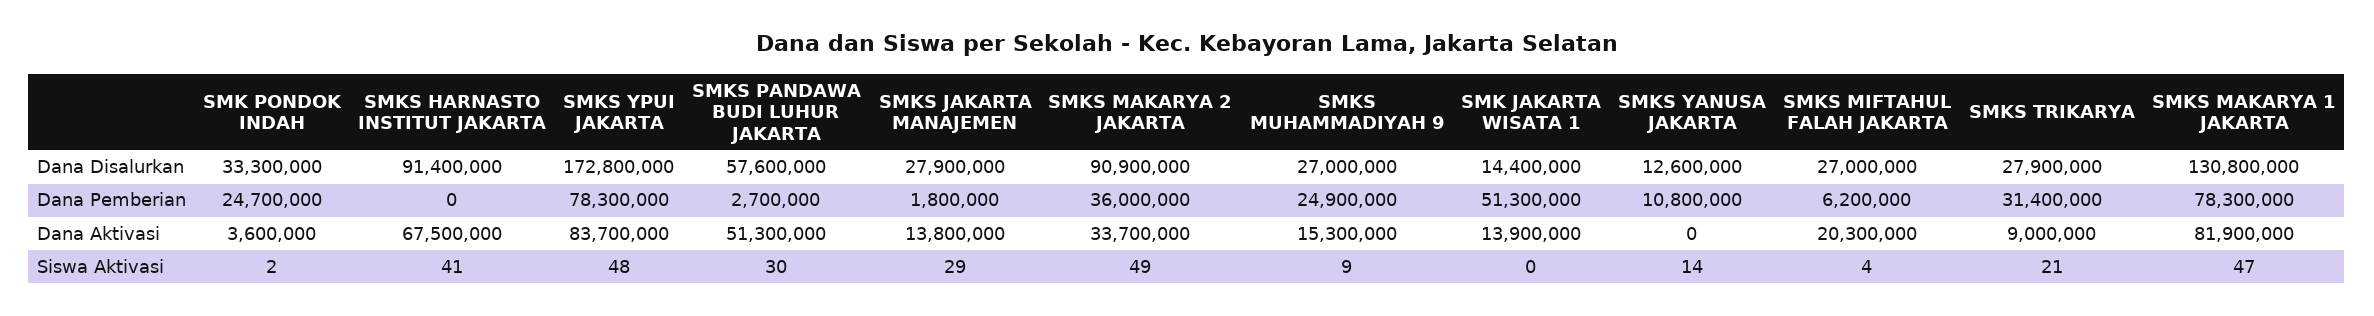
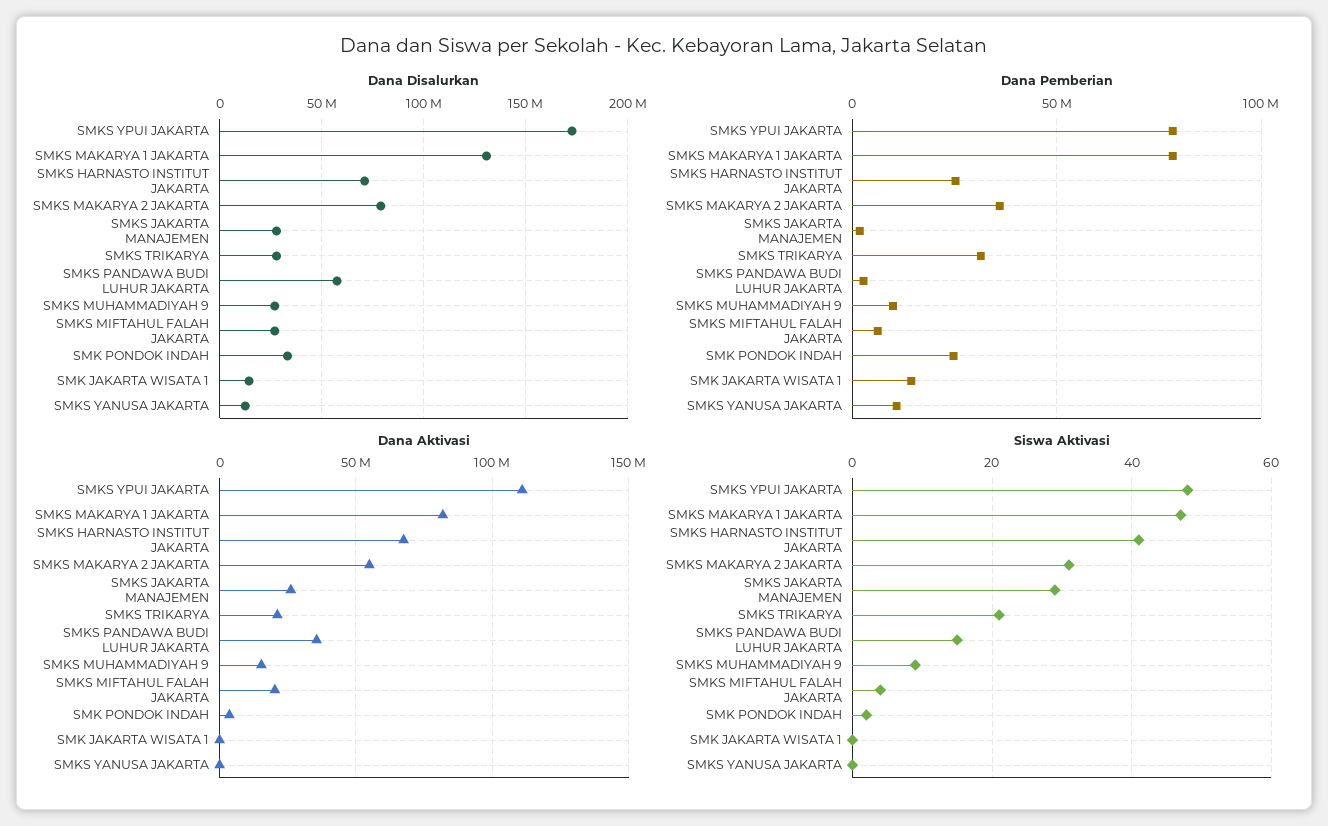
Dana Disalurkan, SMKS HARNASTO INSTITUT JAKARTA: 91400000 -> 70000000
Dana Disalurkan, SMKS MAKARYA 2 JAKARTA: 90900000 -> 80000000
Dana Pemberian, SMKS HARNASTO INSTITUT JAKARTA: 0 -> 25000000
Dana Pemberian, SMKS MUHAMMADIYAH 9: 24900000 -> 10000000
Dana Pemberian, SMK JAKARTA WISATA 1: 51300000 -> 15000000
Dana Aktivasi, SMKS YPUI JAKARTA: 83700000 -> 110000000
Dana Aktivasi, SMKS PANDAWA BUDI LUHUR JAKARTA: 51300000 -> 35000000
Dana Aktivasi, SMKS JAKARTA MANAJEMEN: 13800000 -> 25000000
Dana Aktivasi, SMKS MAKARYA 2 JAKARTA: 33700000 -> 55000000
Dana Aktivasi, SMK JAKARTA WISATA 1: 13900000 -> 0
Dana Aktivasi, SMKS TRIKARYA: 9000000 -> 20000000
Siswa Aktivasi, SMKS PANDAWA BUDI LUHUR JAKARTA: 30 -> 15
Siswa Aktivasi, SMKS MAKARYA 2 JAKARTA: 49 -> 30
Siswa Aktivasi, SMKS YANUSA JAKARTA: 14 -> 0

